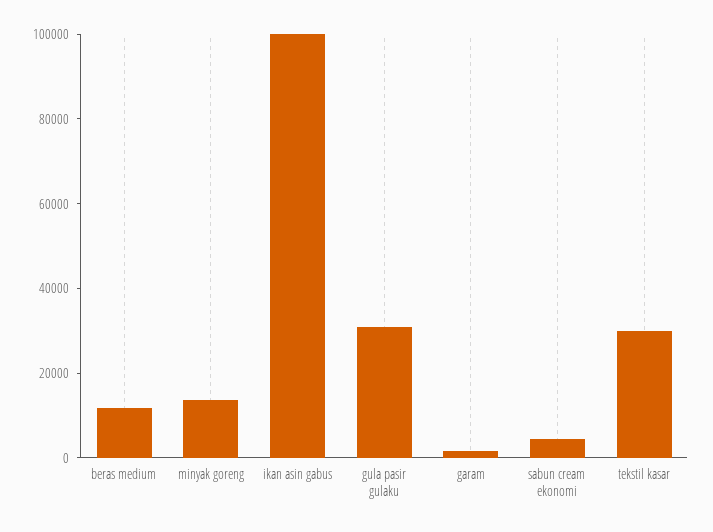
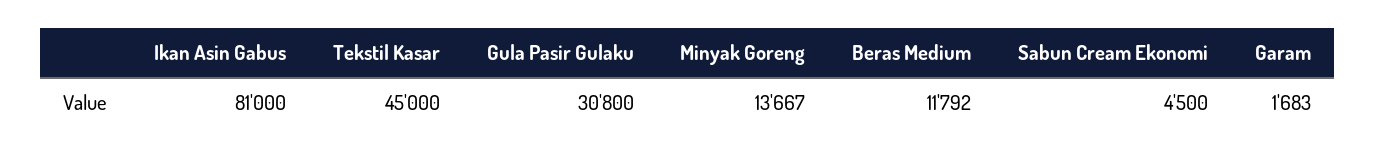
ikan asin gabus: 100000 -> 81000
tekstil kasar: 30000 -> 45000

